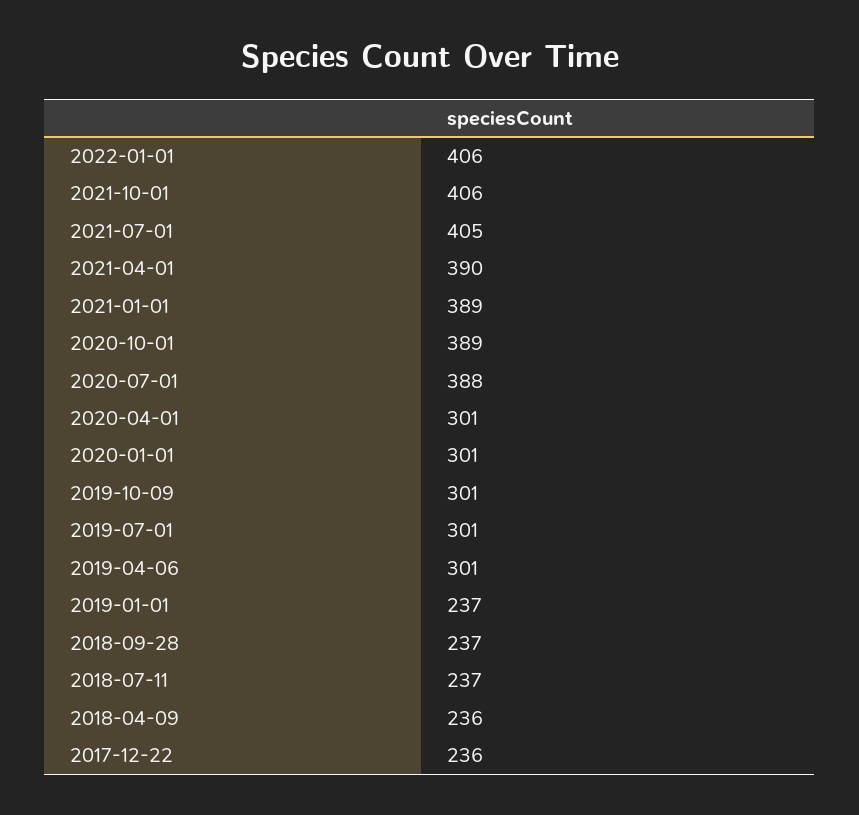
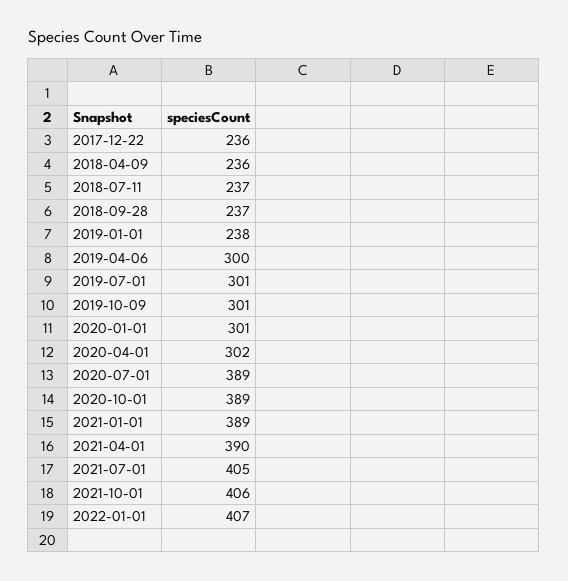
2022-01-01: 406 -> 407
2020-07-01: 388 -> 389
2020-04-01: 301 -> 302
2019-04-06: 301 -> 300
2019-01-01: 237 -> 238

